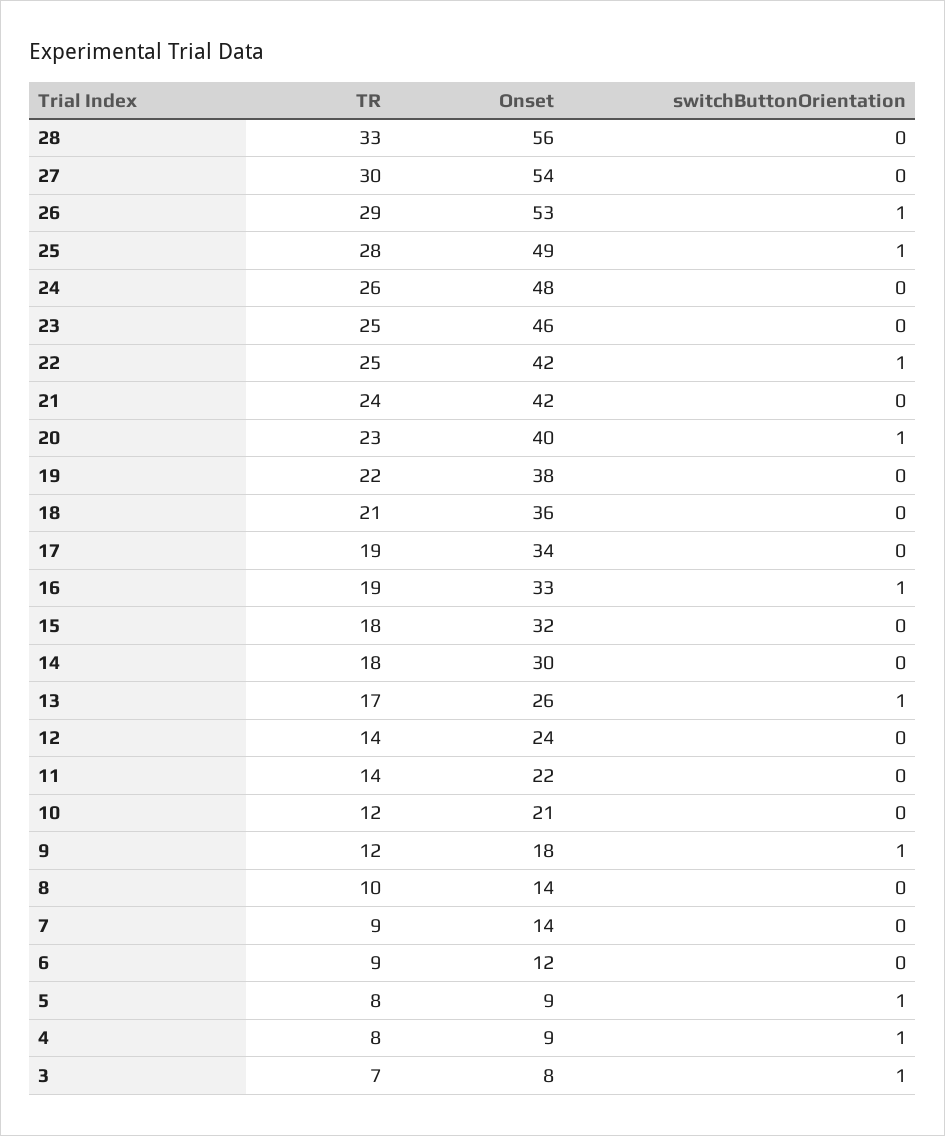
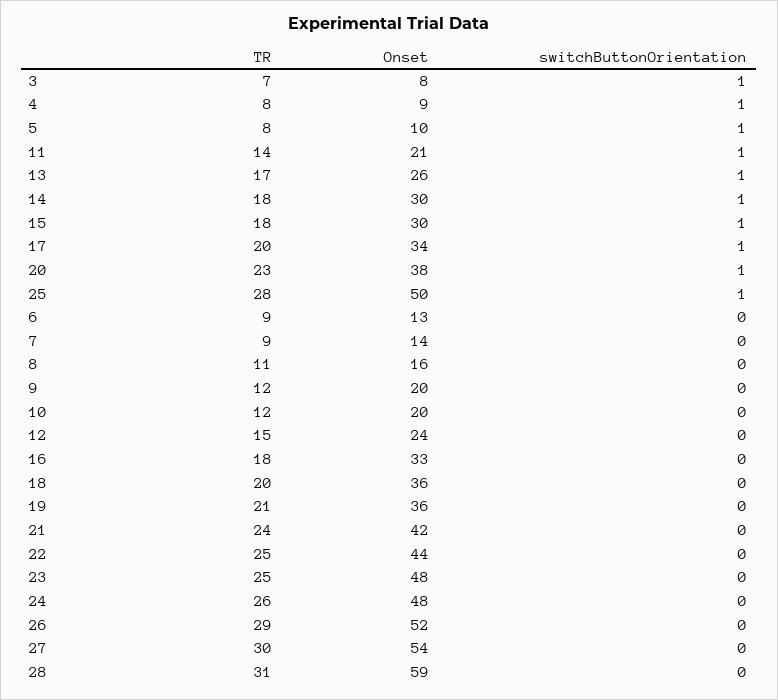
TR, 28: 33 -> 31
Onset, 28: 56 -> 59
Onset, 26: 53 -> 52
switchButtonOrientation, 26: 1 -> 0
Onset, 25: 49 -> 50
Onset, 23: 46 -> 48
Onset, 22: 42 -> 44
switchButtonOrientation, 22: 1 -> 0
Onset, 20: 40 -> 38
TR, 19: 22 -> 21
Onset, 19: 38 -> 36
TR, 18: 21 -> 20
TR, 17: 19 -> 20
switchButtonOrientation, 17: 0 -> 1
TR, 16: 19 -> 18
switchButtonOrientation, 16: 1 -> 0
Onset, 15: 32 -> 30
switchButtonOrientation, 15: 0 -> 1
switchButtonOrientation, 14: 0 -> 1
TR, 12: 14 -> 15
Onset, 11: 22 -> 21
switchButtonOrientation, 11: 0 -> 1
Onset, 10: 21 -> 20
Onset, 9: 18 -> 20
switchButtonOrientation, 9: 1 -> 0
TR, 8: 10 -> 11
Onset, 8: 14 -> 16
Onset, 6: 12 -> 13
Onset, 5: 9 -> 10

